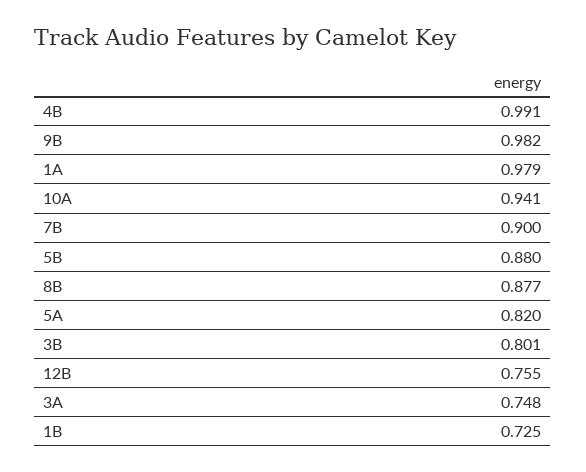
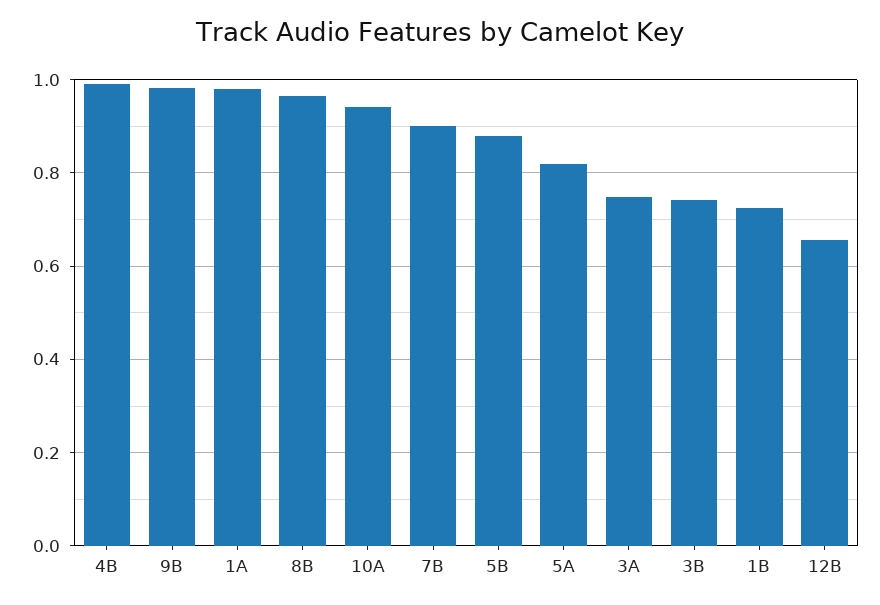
8B: 0.877 -> 0.96
3B: 0.801 -> 0.74
12B: 0.755 -> 0.66

